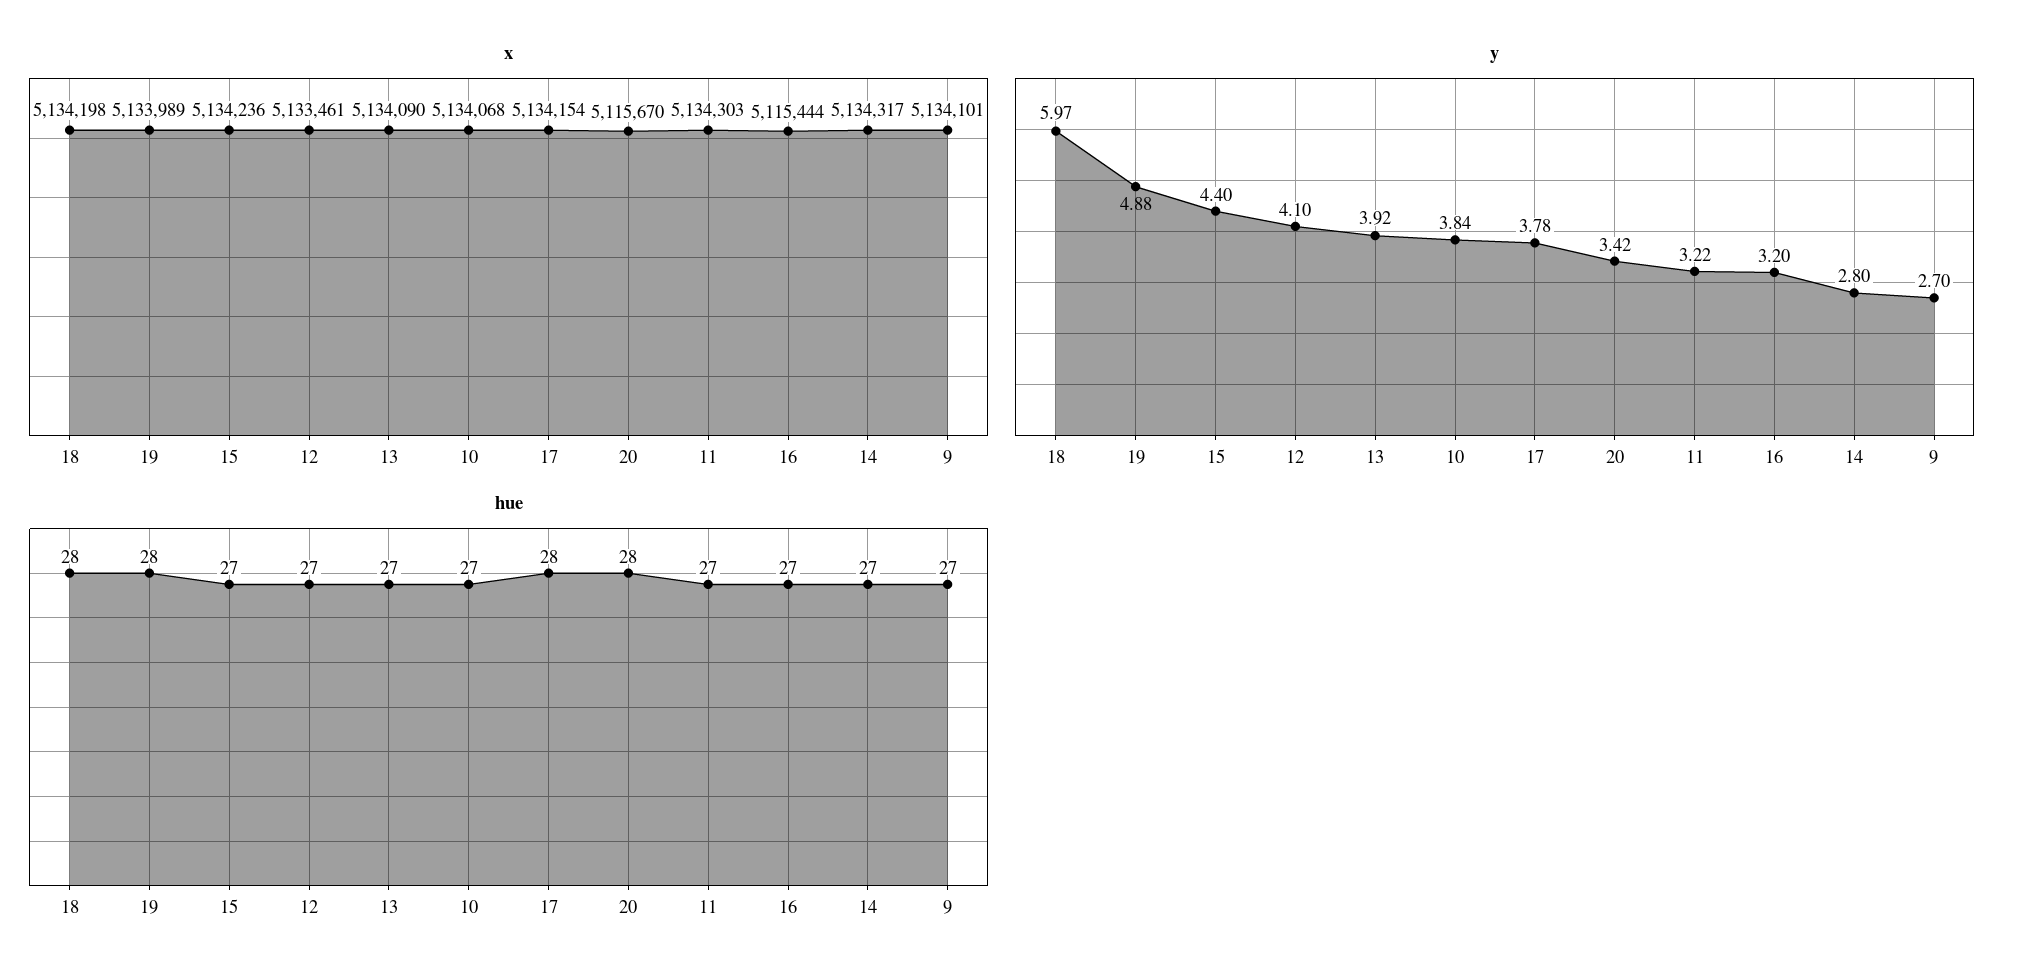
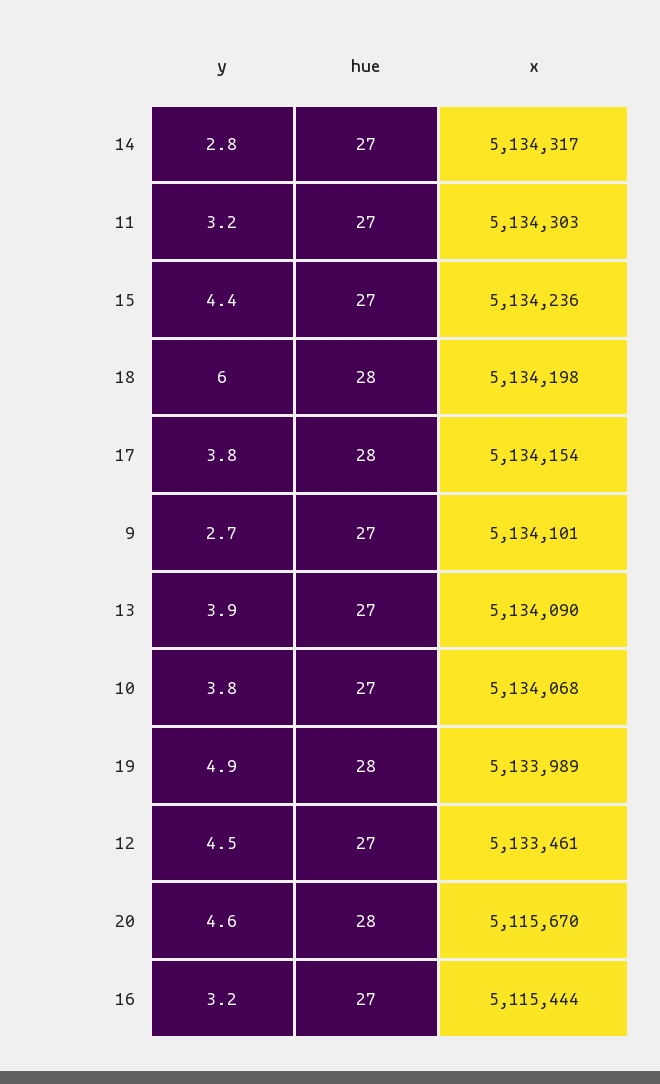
y, 12: 4.1 -> 4.5
y, 20: 3.42 -> 4.6

